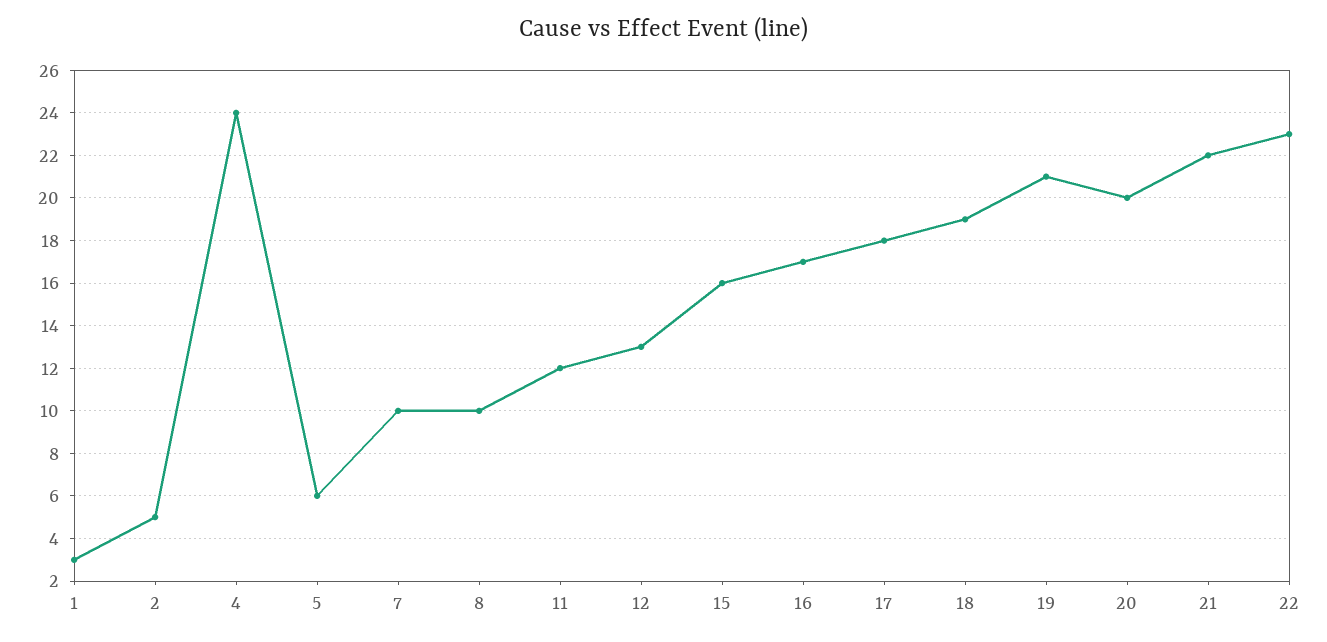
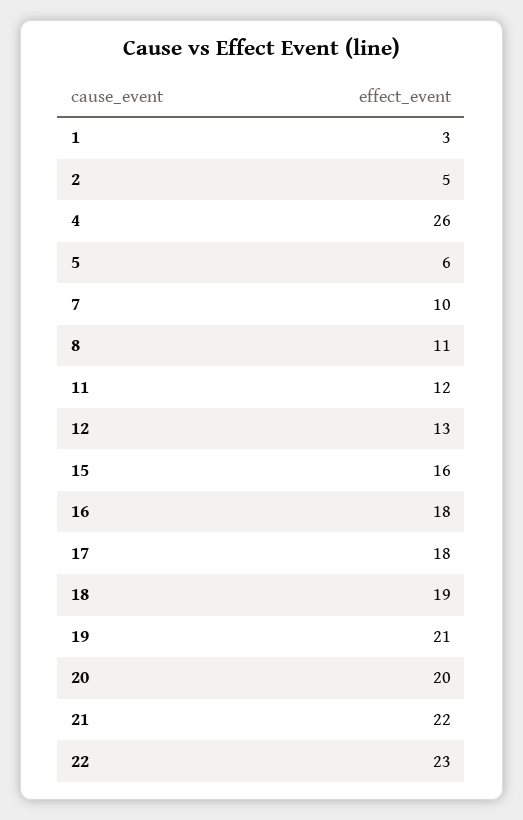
4: 24 -> 26
8: 10 -> 11
16: 17 -> 18

